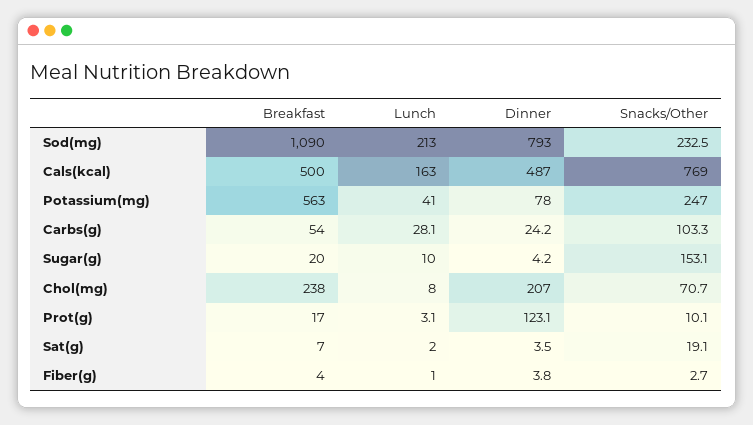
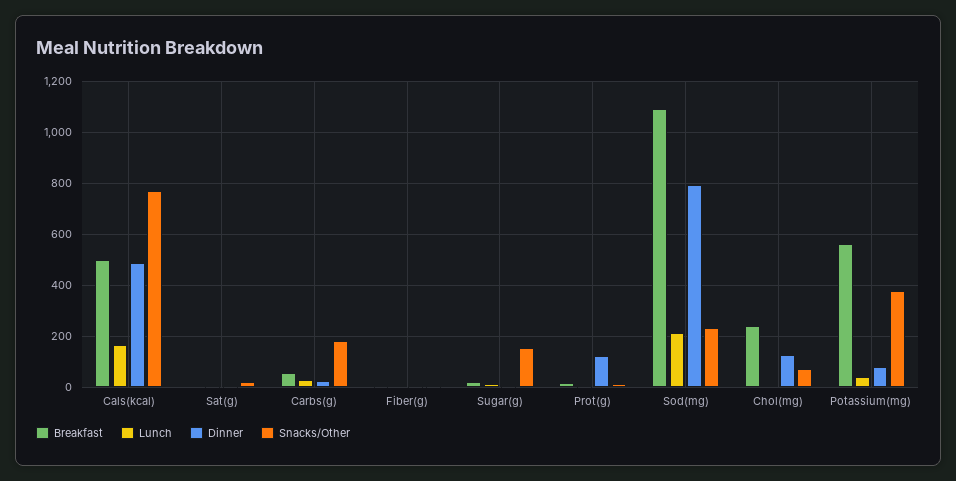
Snacks/Other, Potassium(mg): 247 -> 375
Snacks/Other, Carbs(g): 103.3 -> 175
Dinner, Chol(mg): 207 -> 125

